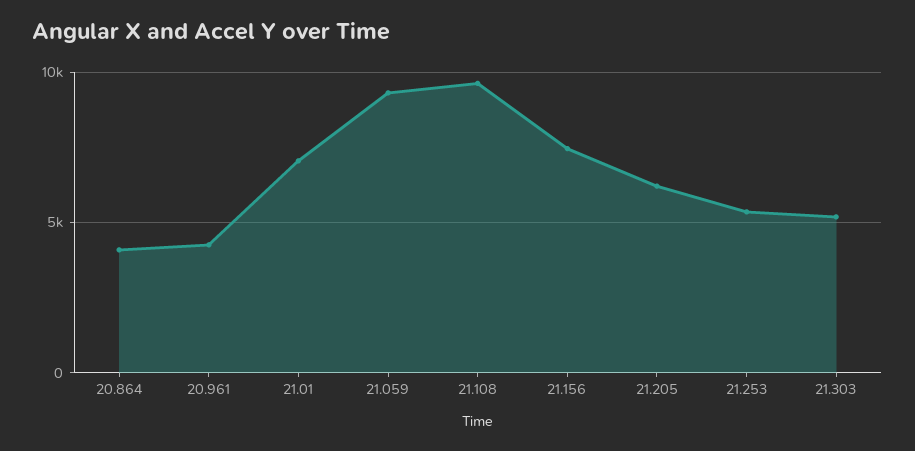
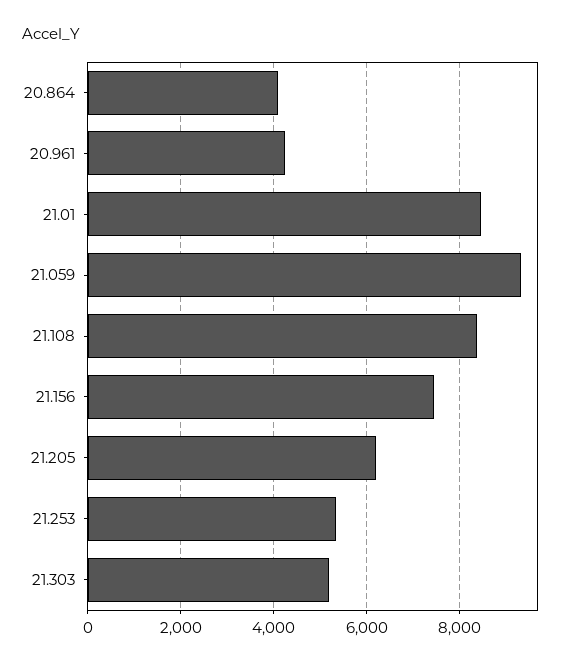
21.01: 7000 -> 8400
21.108: 9500 -> 8400

